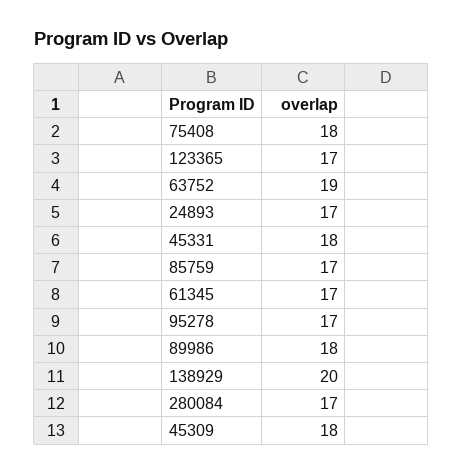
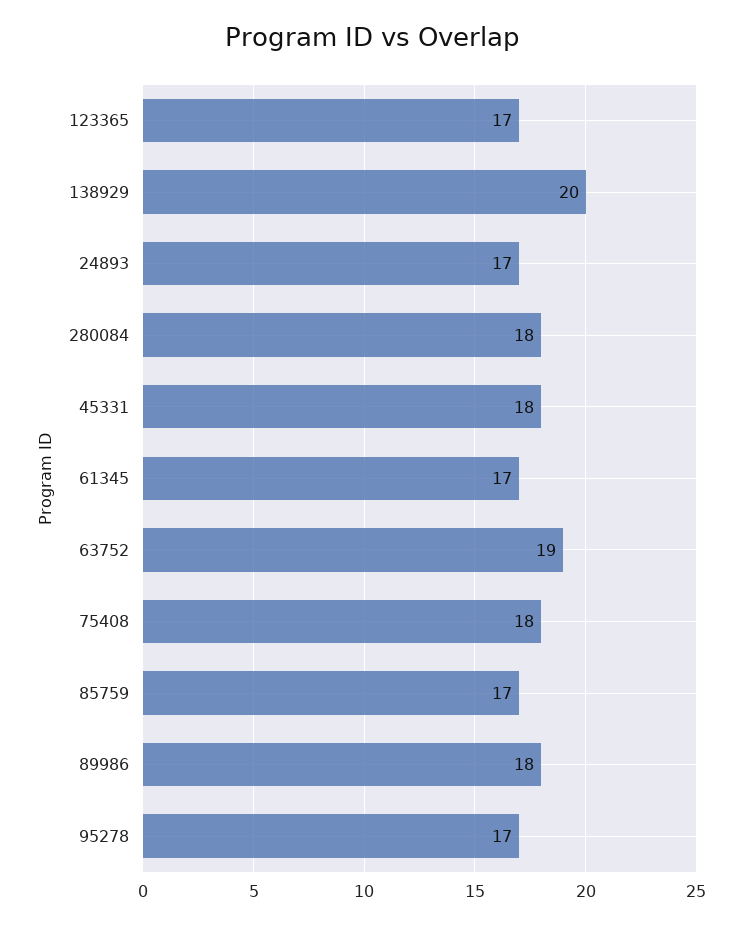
280084: 17 -> 18
45309: 18 -> none

